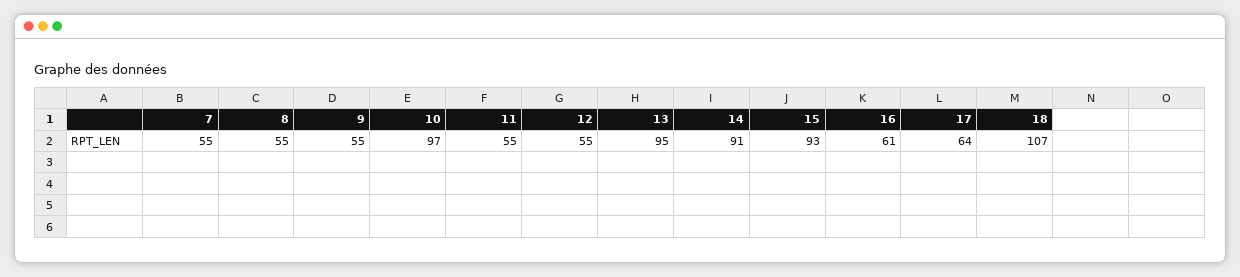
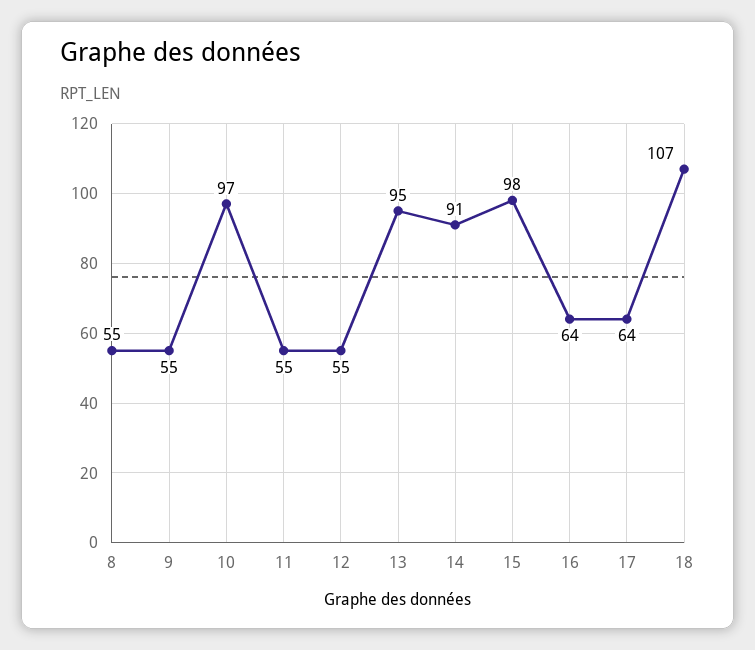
7: 55 -> none
15: 93 -> 98
16: 61 -> 64

